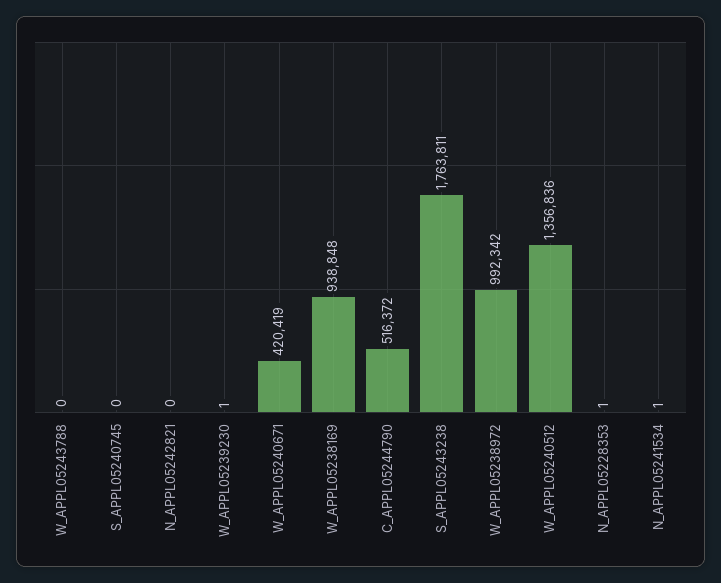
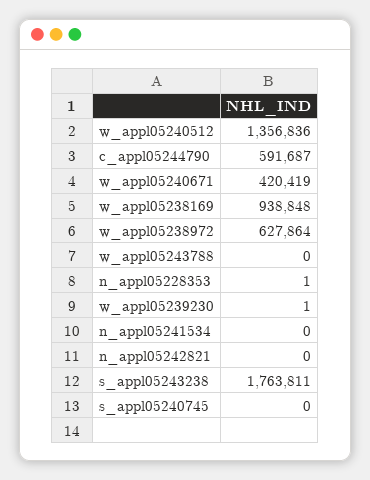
C_APPL05244790: 516372 -> 591687
W_APPL05238972: 992342 -> 627864
N_APPL05241534: 1 -> 0

